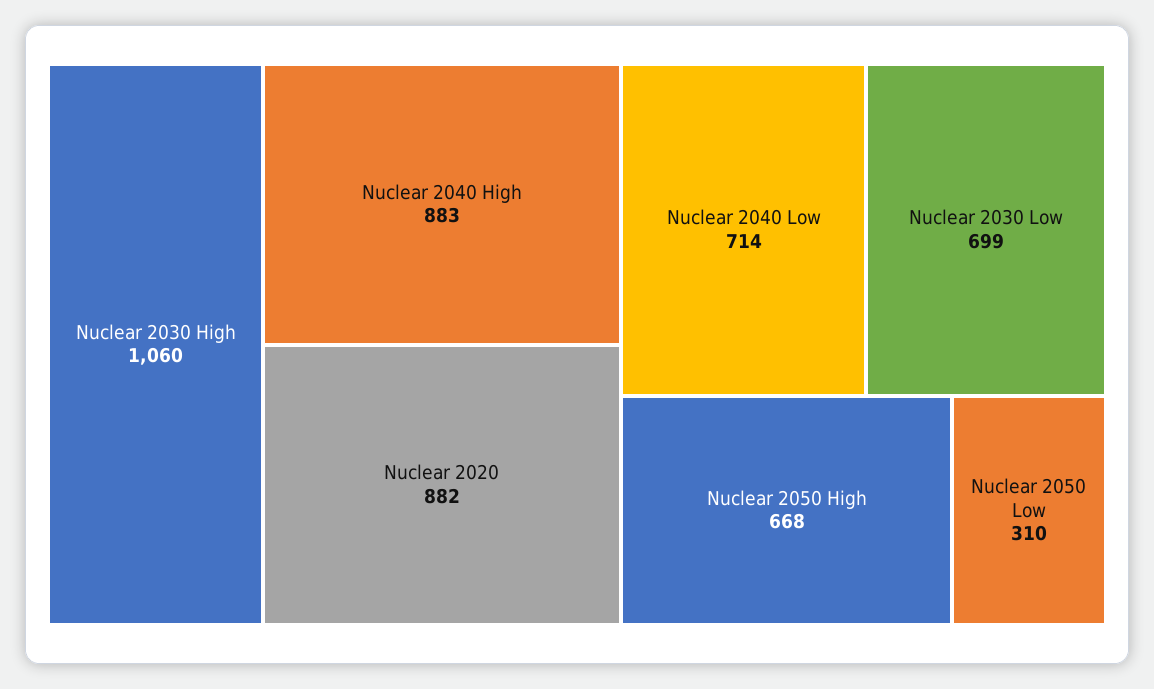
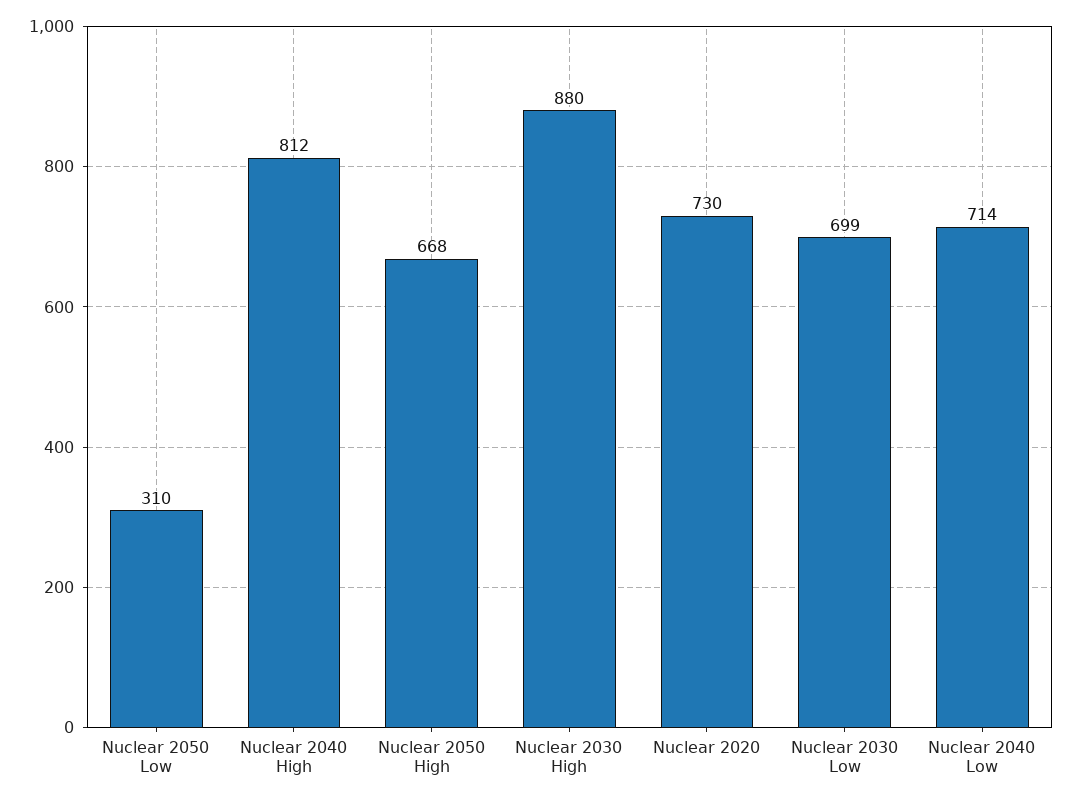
Nuclear 2030 High: 1060 -> 880
Nuclear 2040 High: 883 -> 812
Nuclear 2020: 882 -> 730

